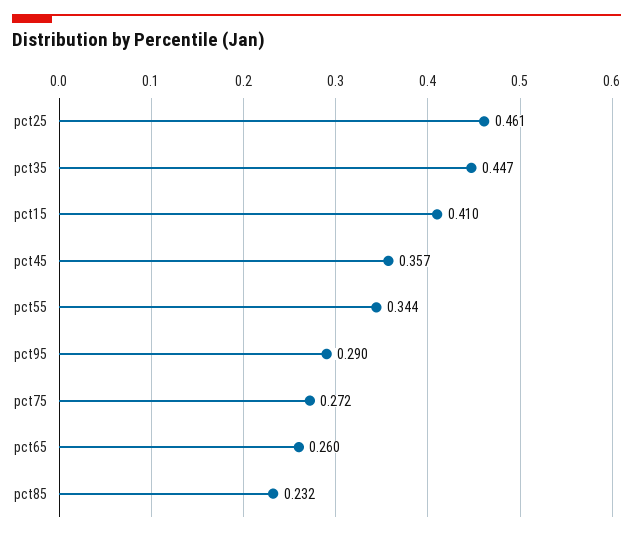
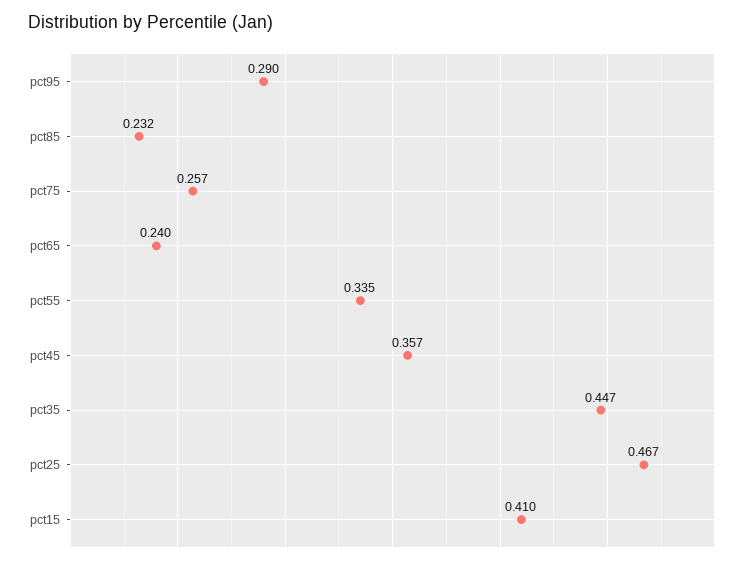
pct25: 0.461 -> 0.467
pct55: 0.344 -> 0.335
pct75: 0.272 -> 0.257
pct65: 0.26 -> 0.24

